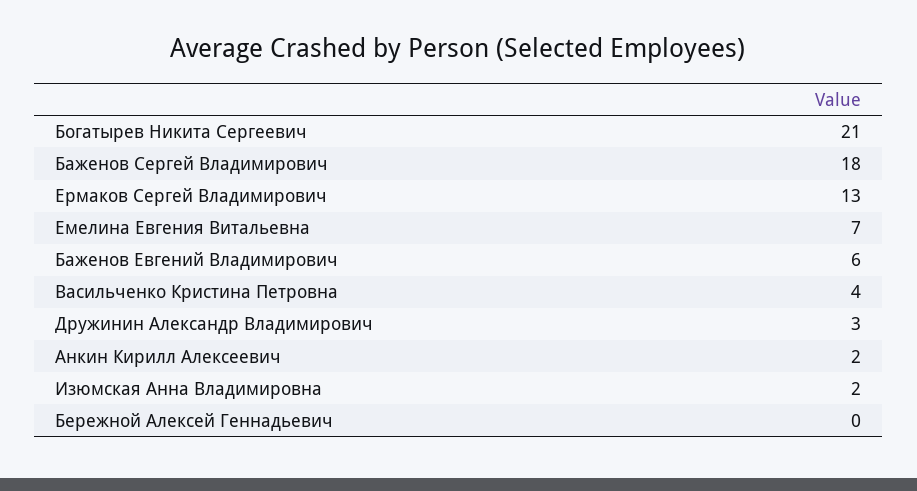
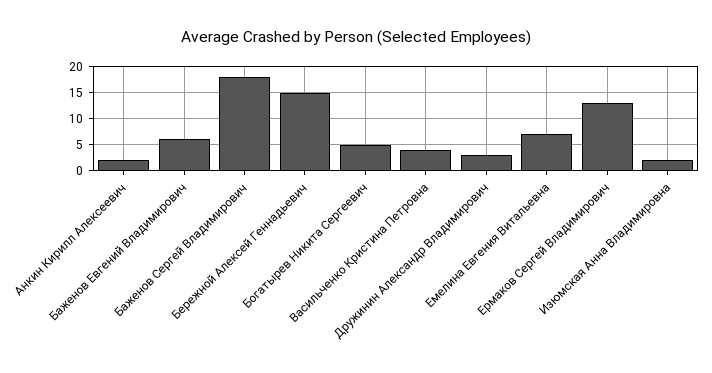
Богатырев Никита Сергеевич: 21 -> 5
Бережной Алексей Геннадьевич: 0 -> 15

